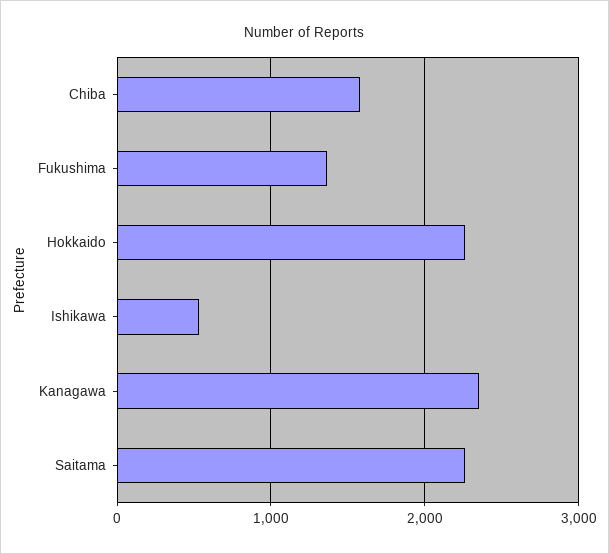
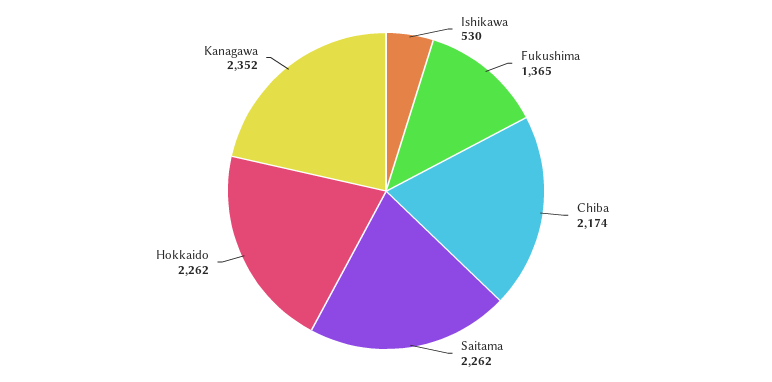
Chiba: 1600 -> 2174

